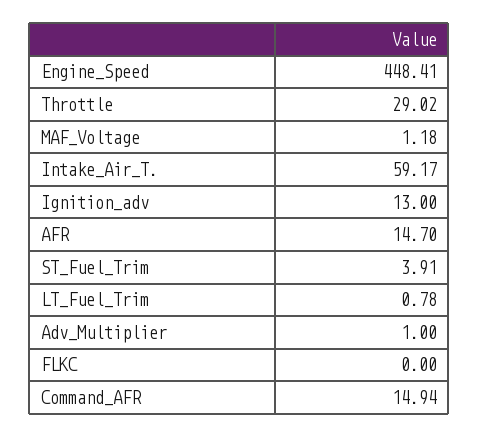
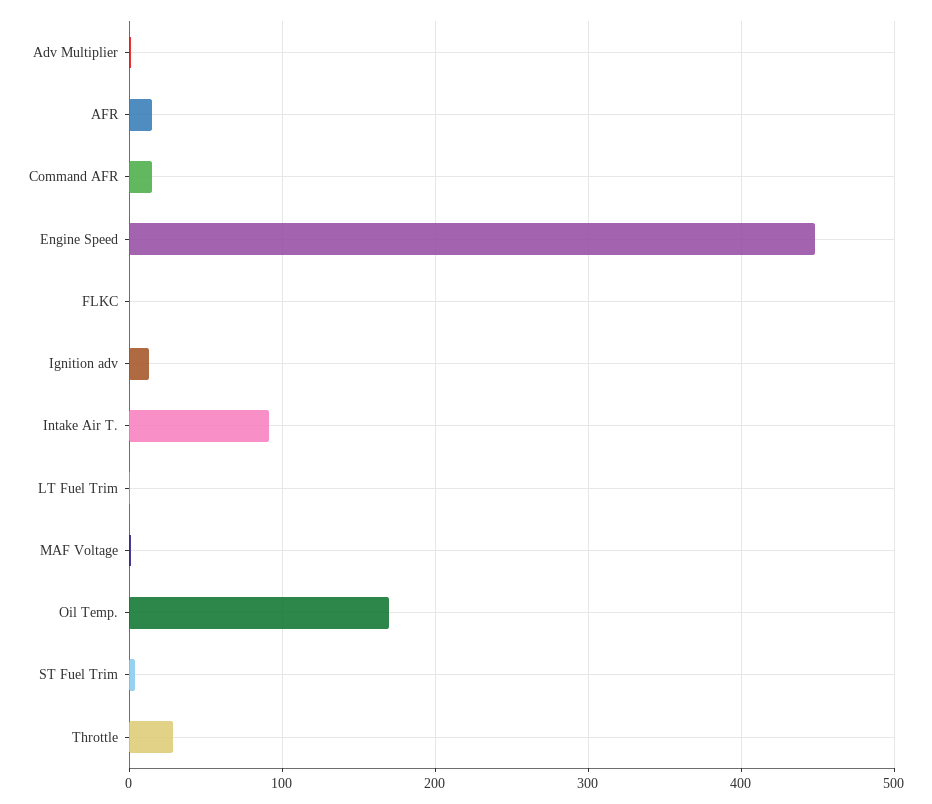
Intake_Air_T.: 59.17 -> 90
Oil Temp.: none -> 170

